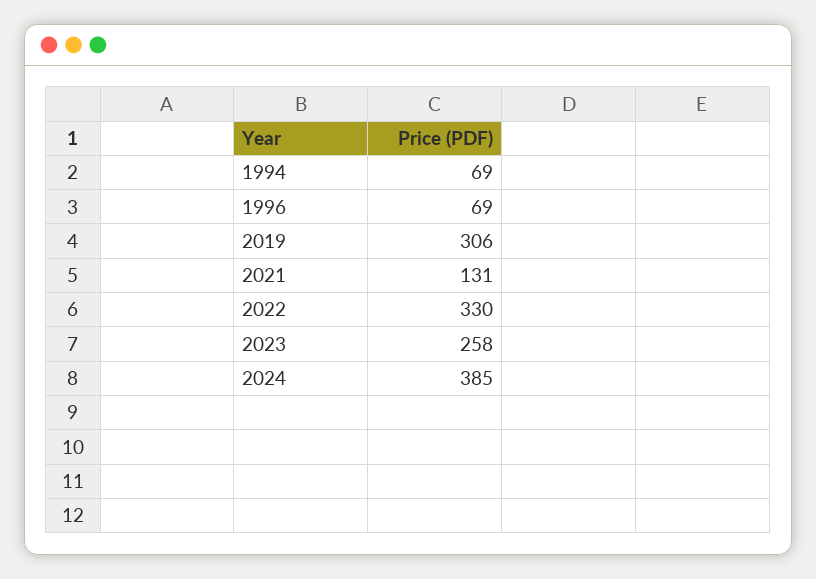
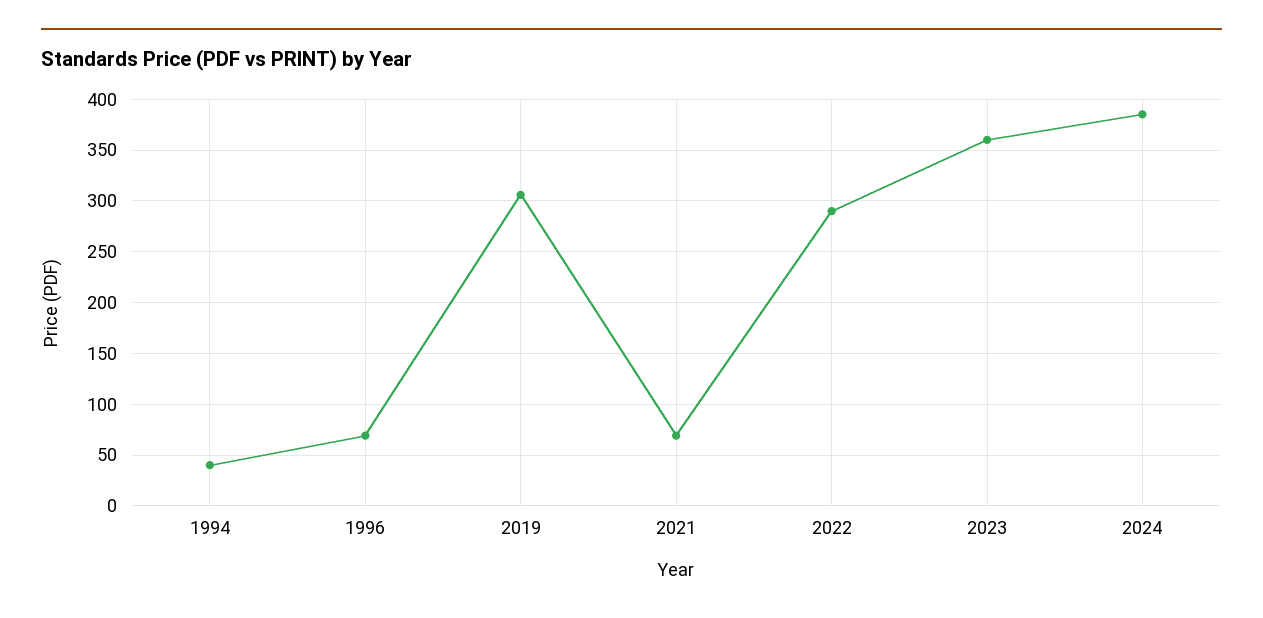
1994: 69 -> 40
2021: 131 -> 70
2022: 330 -> 290
2023: 258 -> 360

